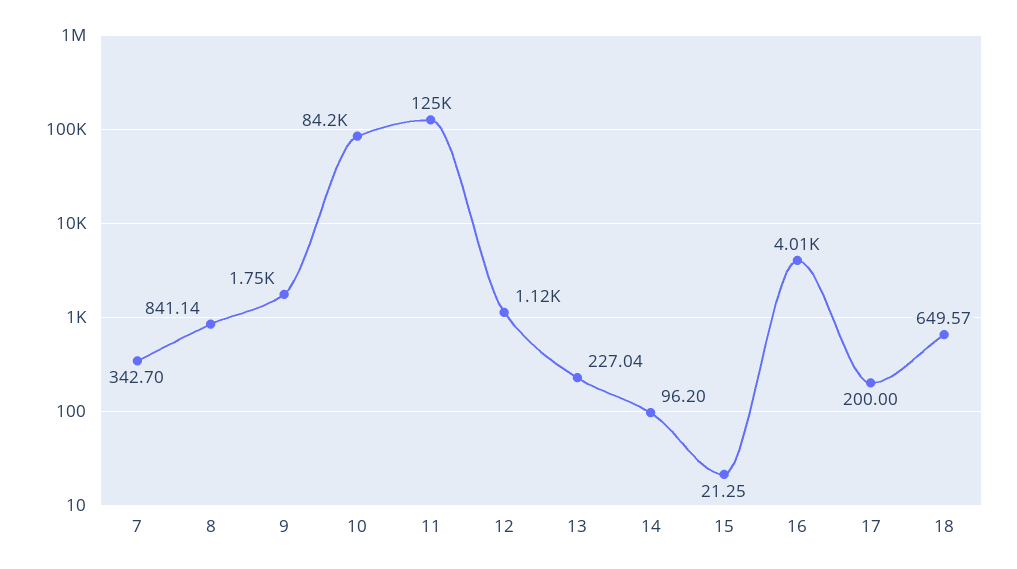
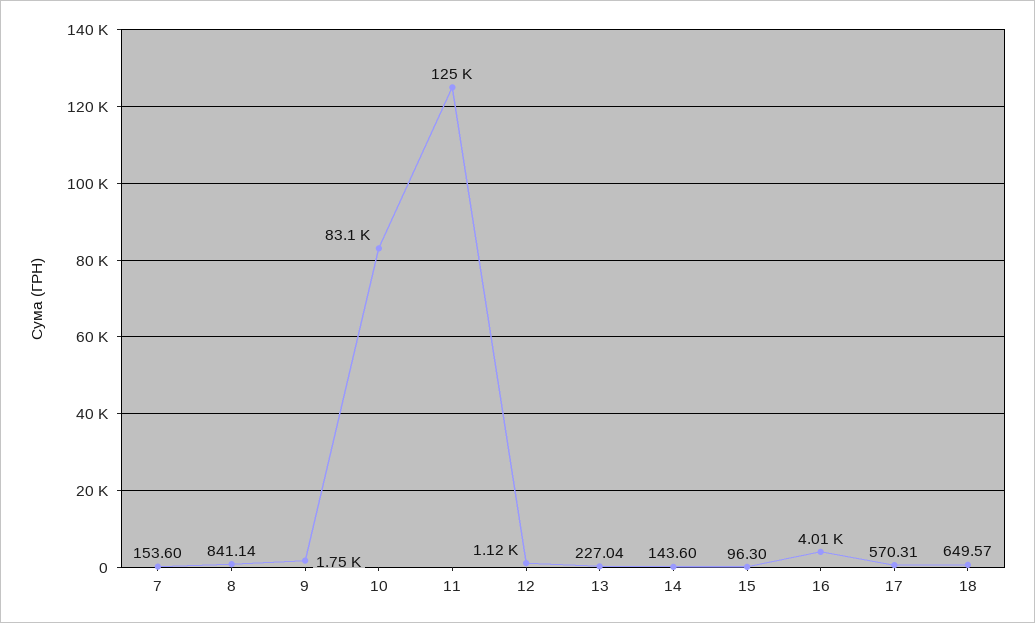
7: 342.7 -> 153.6
10: 84200 -> 83100
14: 96.2 -> 143.6
15: 21.25 -> 96.3
17: 200 -> 570.31

